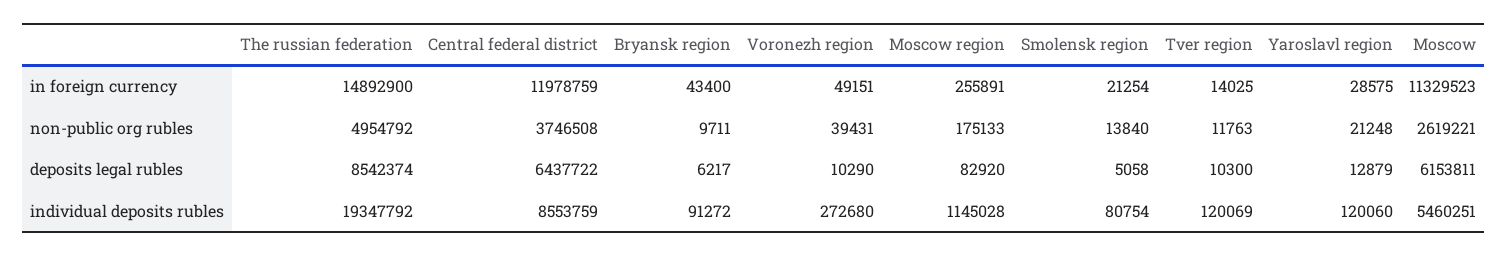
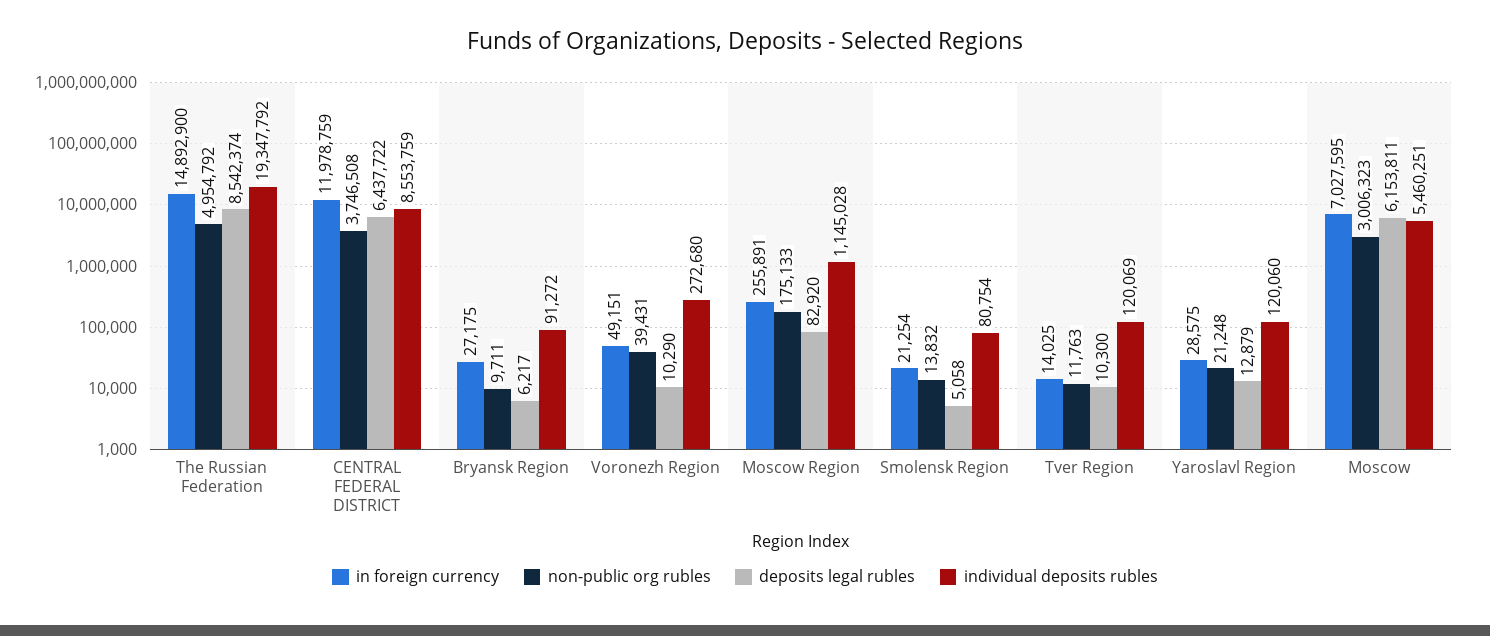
in foreign currency, Bryansk region: 43400 -> 27175
in foreign currency, Moscow: 11329523 -> 7027595
non-public org rubles, Smolensk region: 13840 -> 13832
non-public org rubles, Moscow: 2619221 -> 3006323

